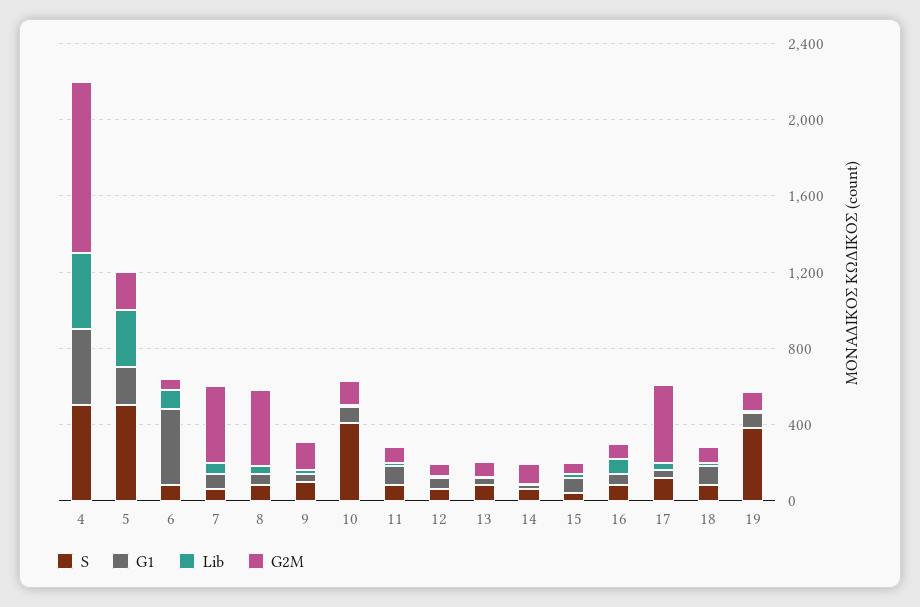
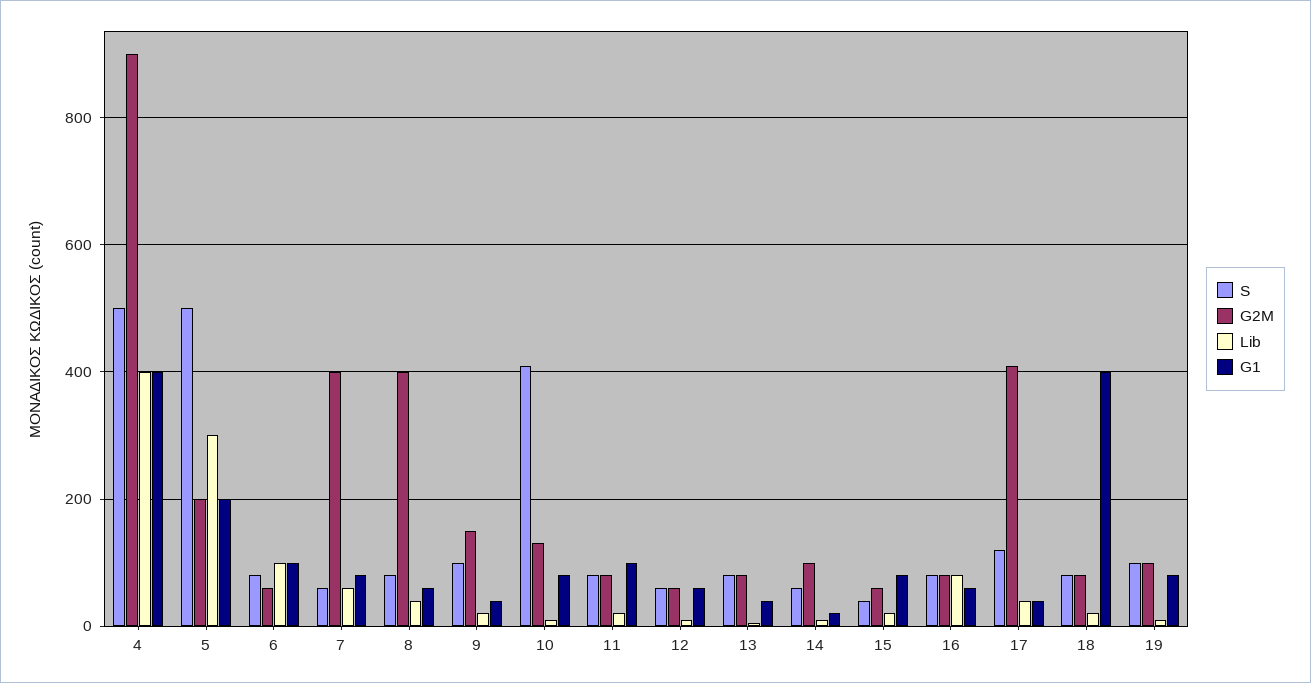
G1, 6: 400 -> 100
G1, 18: 100 -> 400
S, 19: 400 -> 100

